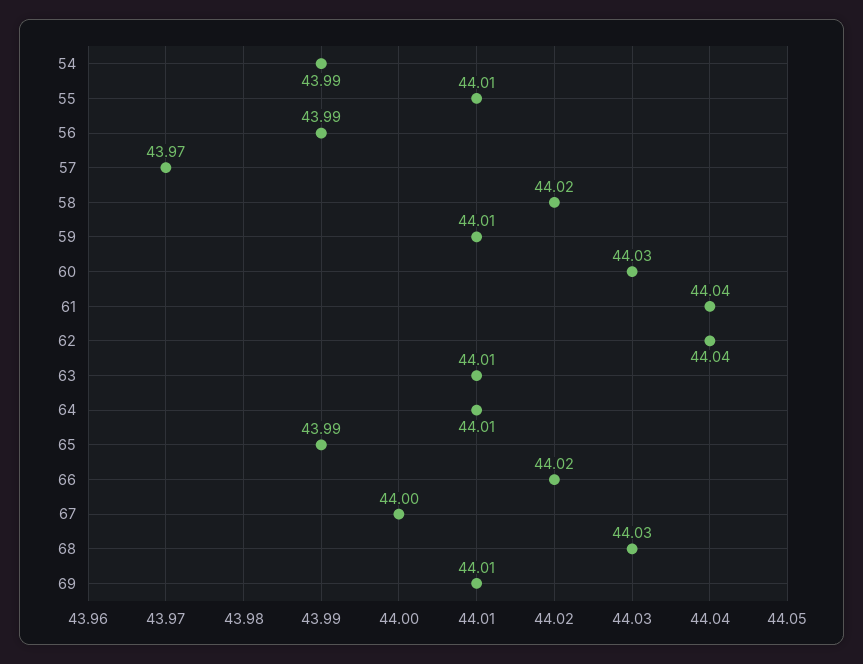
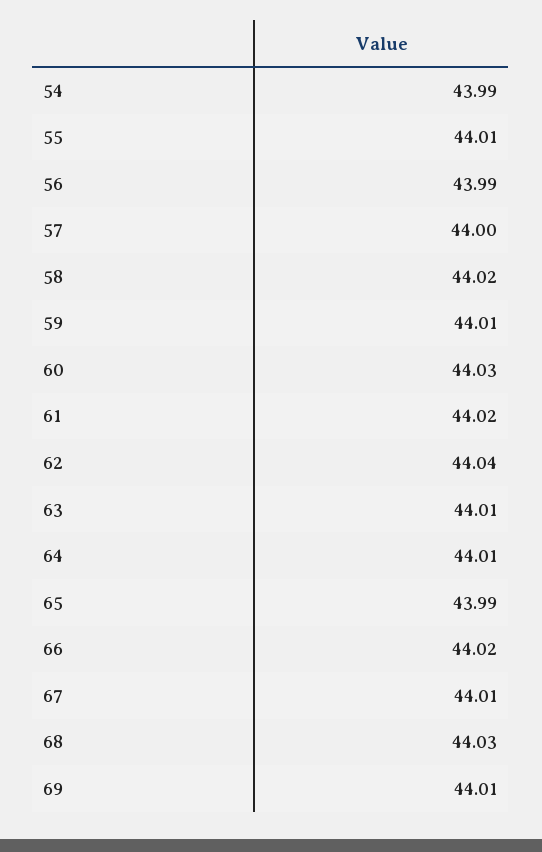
57: 43.97 -> 44
61: 44.04 -> 44.02
67: 44 -> 44.01

